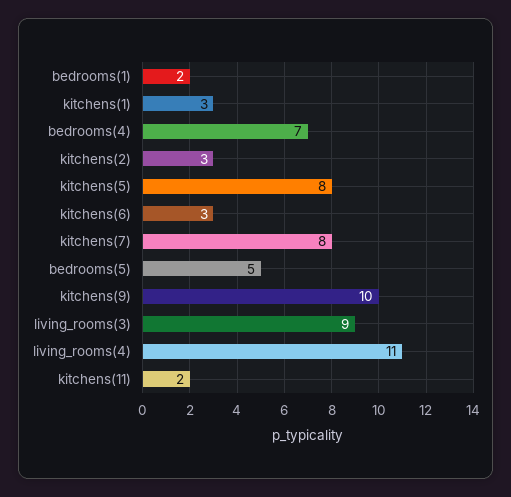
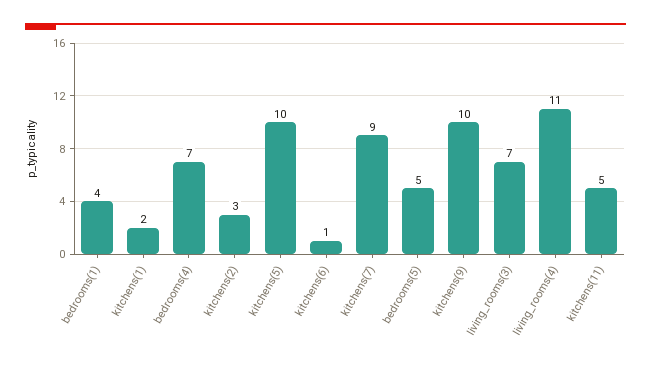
bedrooms(1): 2 -> 4
kitchens(1): 3 -> 2
kitchens(5): 8 -> 10
kitchens(6): 3 -> 1
kitchens(7): 8 -> 9
living_rooms(3): 9 -> 7
kitchens(11): 2 -> 5

